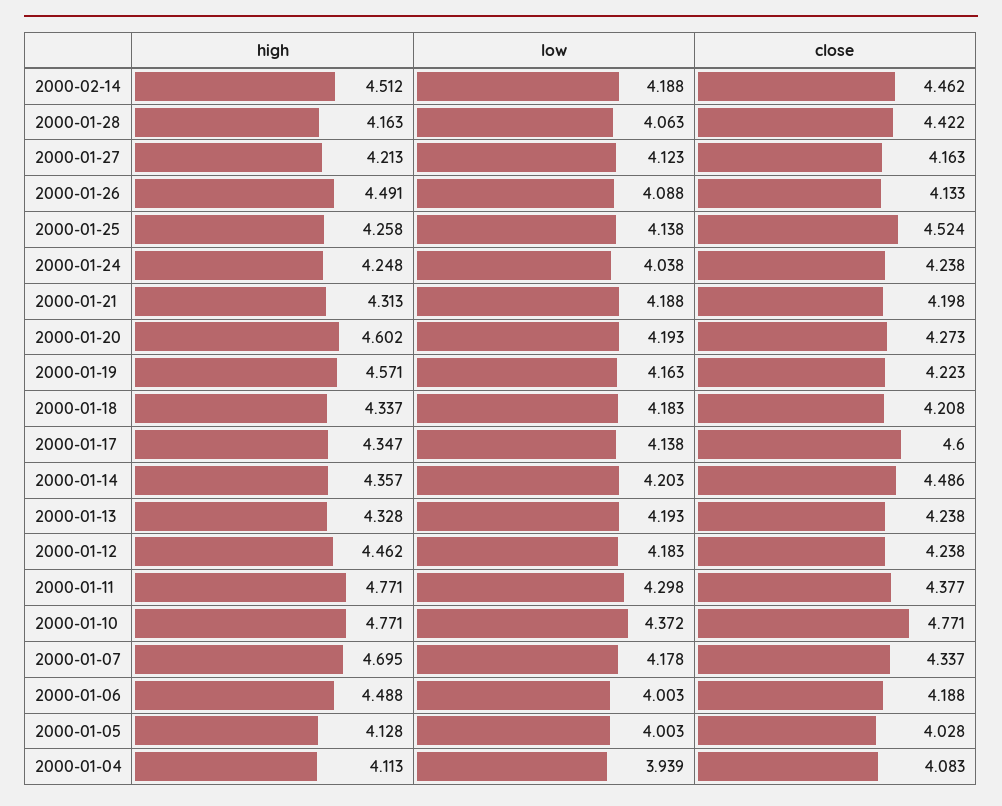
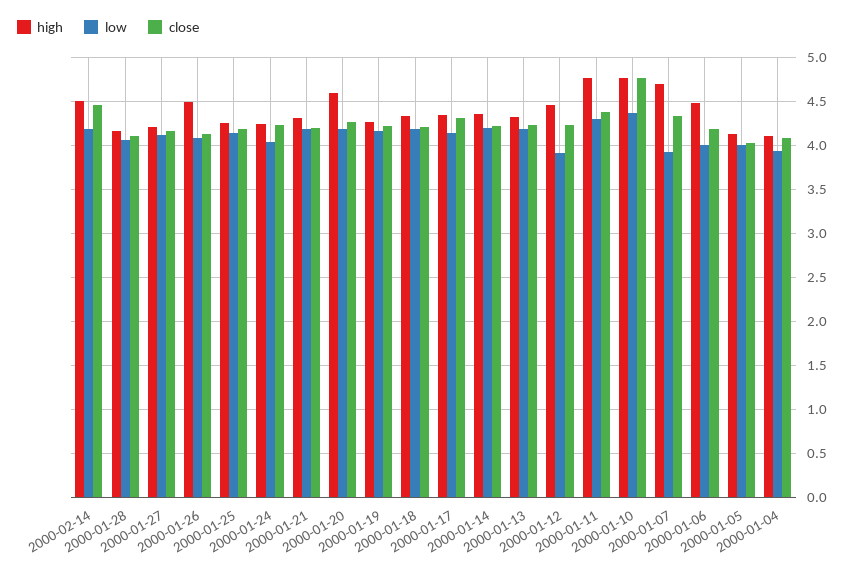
close, 2000-01-28: 4.422 -> 4.1
close, 2000-01-25: 4.524 -> 4.2
high, 2000-01-19: 4.571 -> 4.3
close, 2000-01-17: 4.6 -> 4.3
close, 2000-01-14: 4.486 -> 4.2
low, 2000-01-12: 4.183 -> 3.9
low, 2000-01-07: 4.178 -> 3.9

